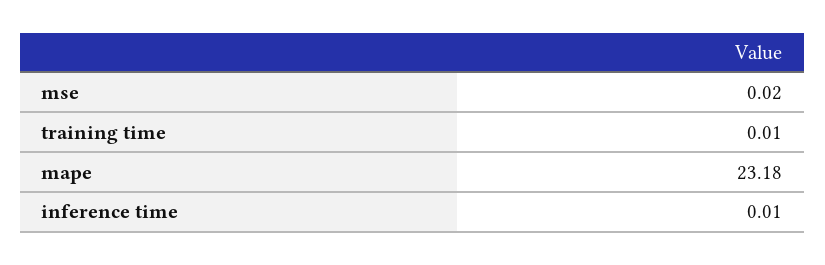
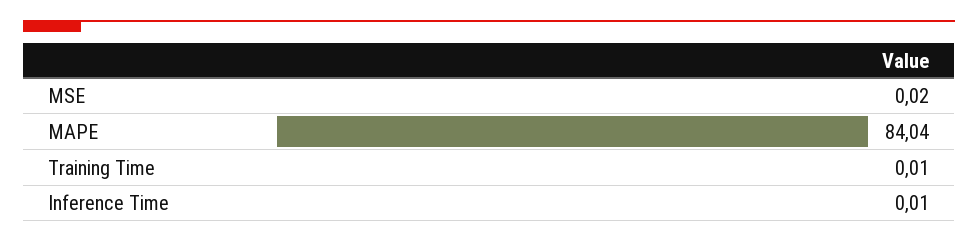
mape: 23.18 -> 84.04

